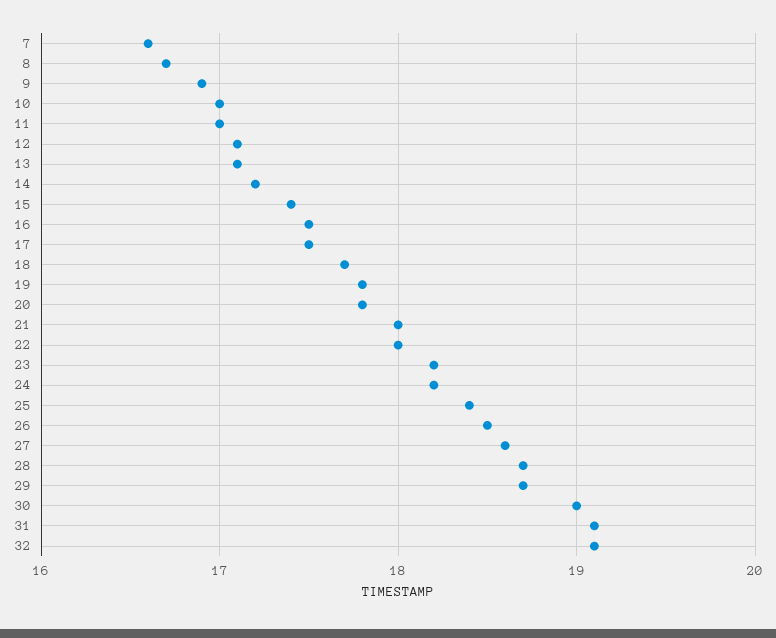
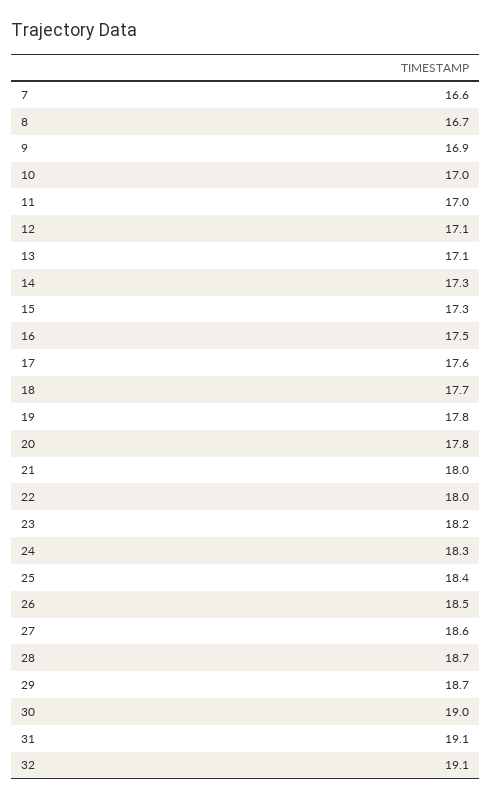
14: 17.2 -> 17.3
15: 17.4 -> 17.3
17: 17.5 -> 17.6
24: 18.2 -> 18.3

